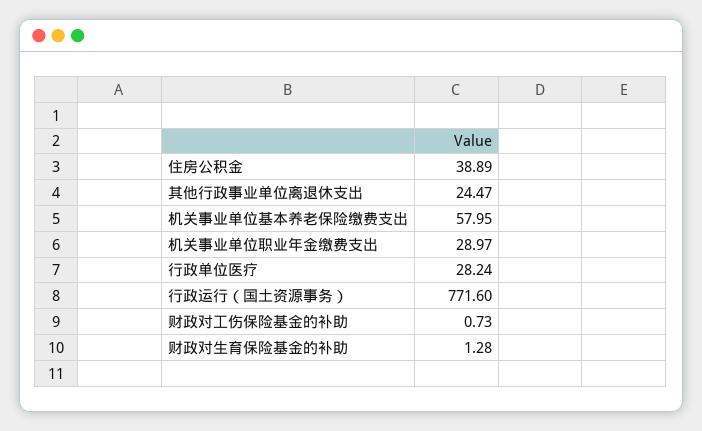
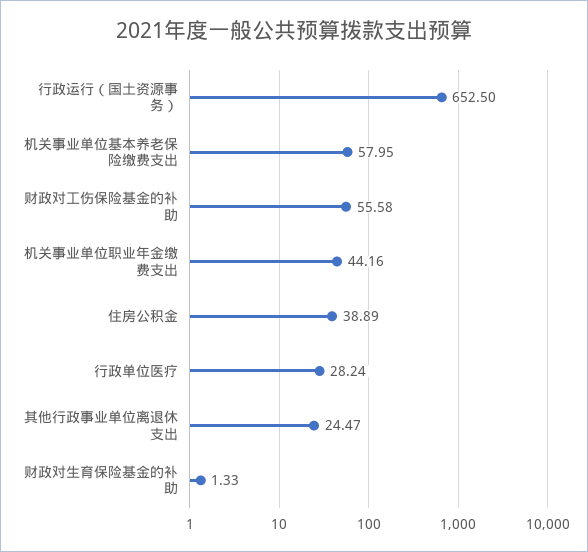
机关事业单位职业年金缴费支出: 28.97 -> 44.16
行政运行（国土资源事务）: 771.6 -> 652.5
财政对工伤保险基金的补助: 0.73 -> 55.58
财政对生育保险基金的补助: 1.28 -> 1.33

